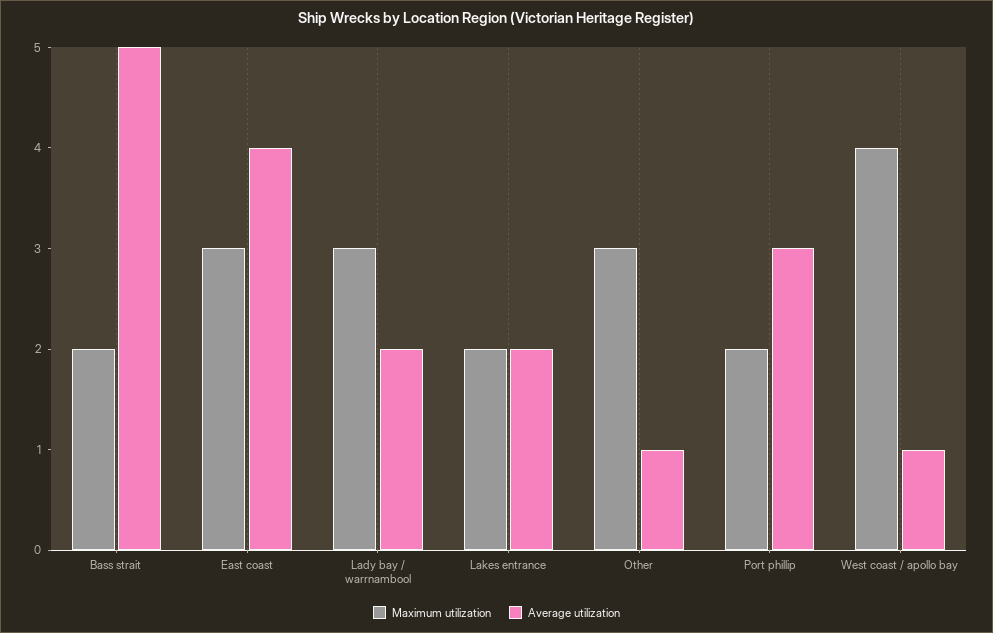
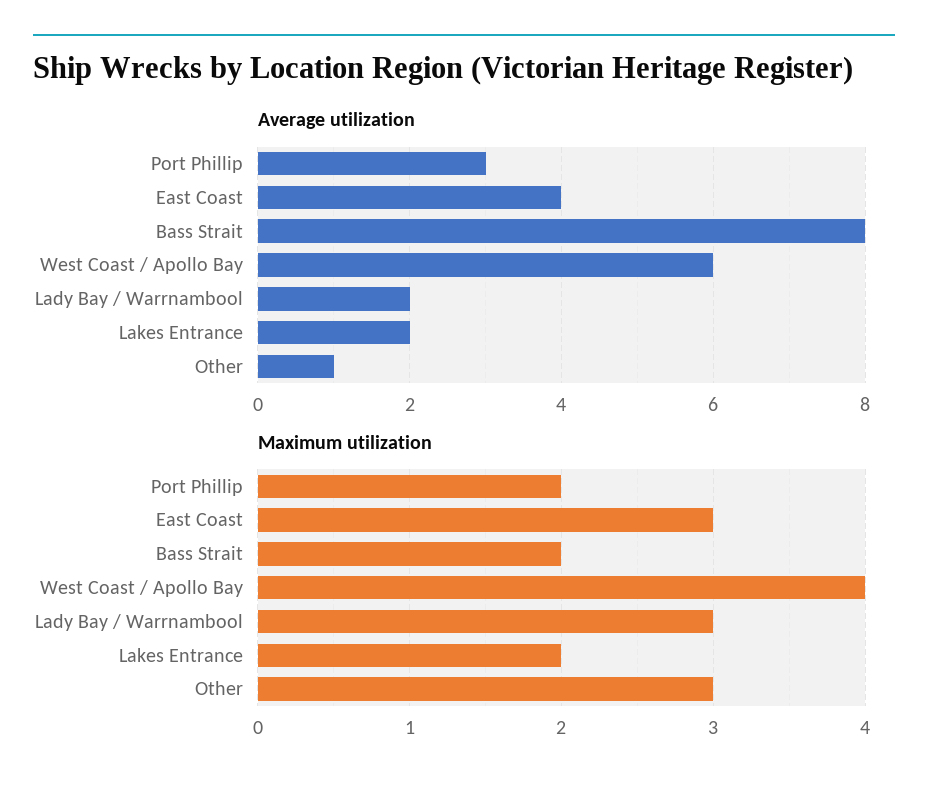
Average utilization, Bass strait: 5 -> 8
Average utilization, West coast / apollo bay: 1 -> 6

